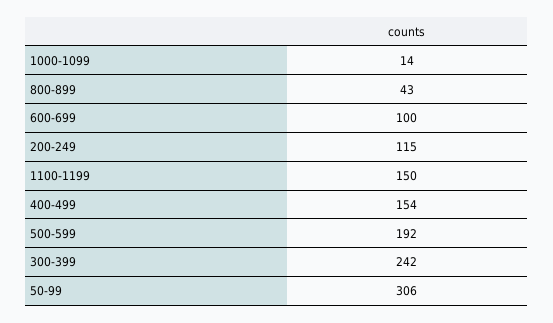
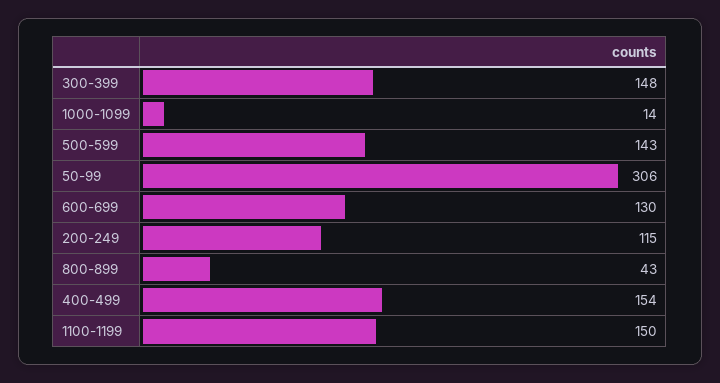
600-699: 100 -> 130
500-599: 192 -> 143
300-399: 242 -> 148

